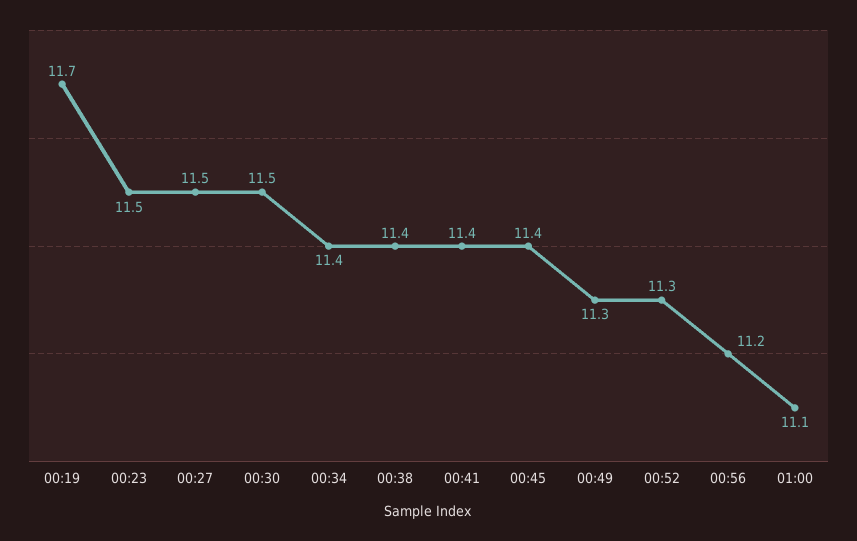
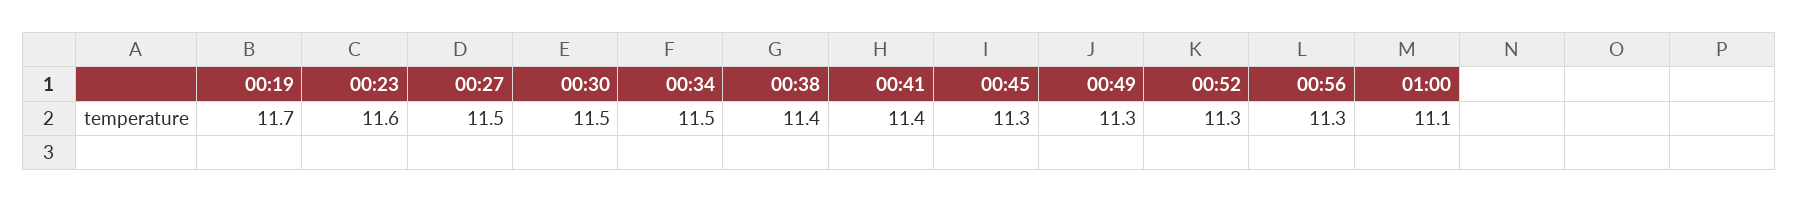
00:23: 11.5 -> 11.6
00:34: 11.4 -> 11.5
00:45: 11.4 -> 11.3
00:56: 11.2 -> 11.3

